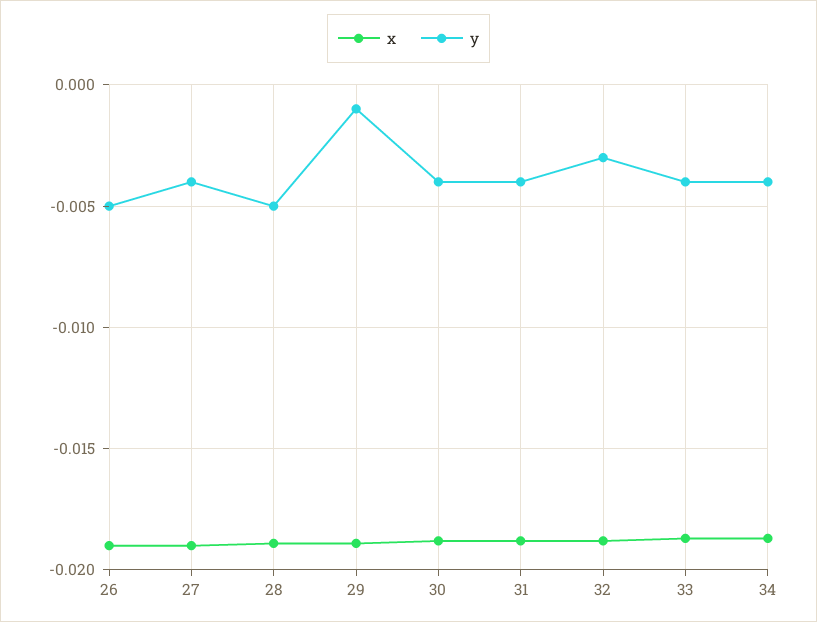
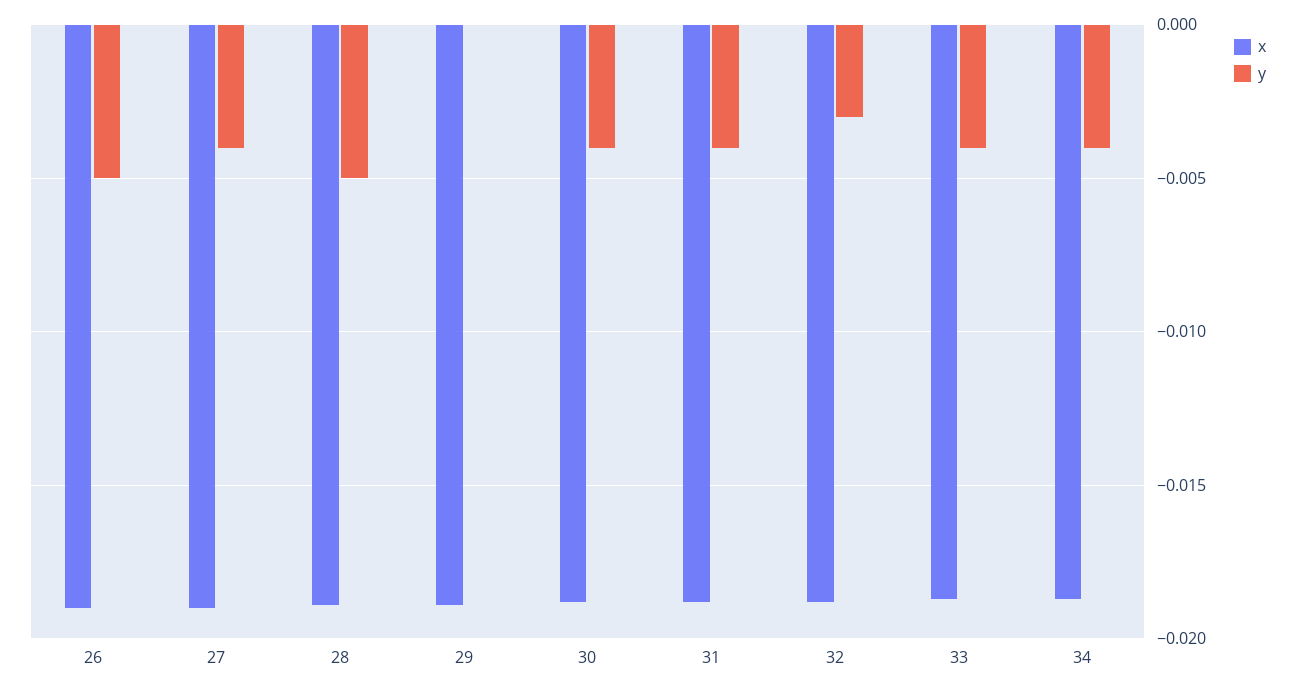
y, 29: -0.001 -> 0

